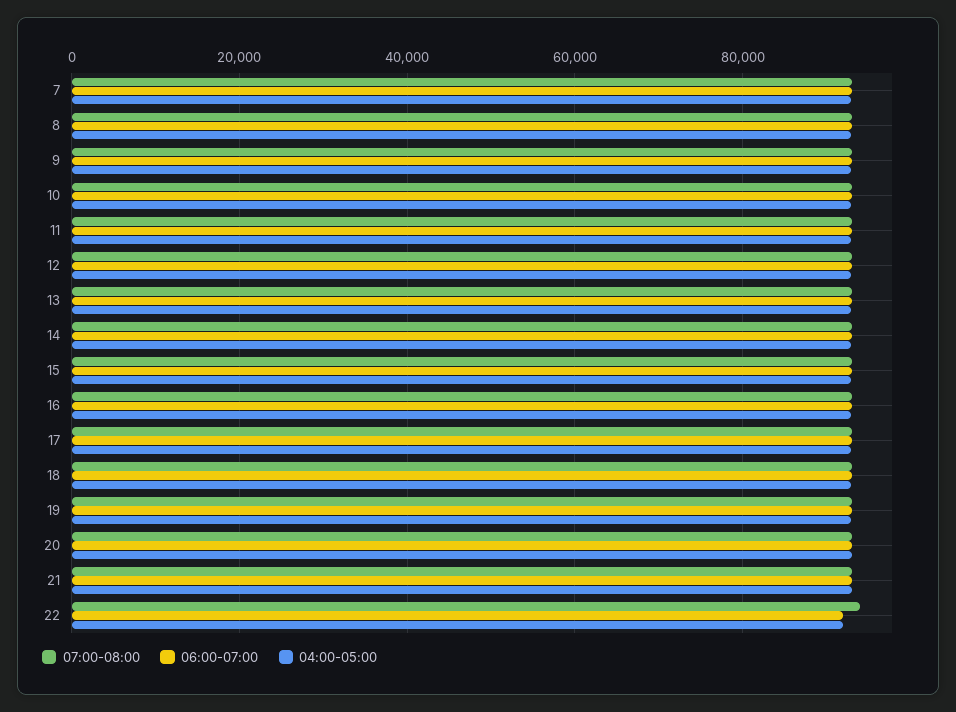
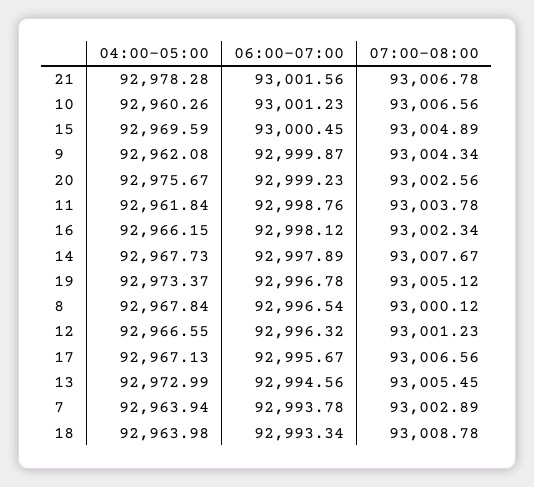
07:00-08:00, 22: 94000 -> none
06:00-07:00, 22: 92000 -> none
04:00-05:00, 22: 92000 -> none

